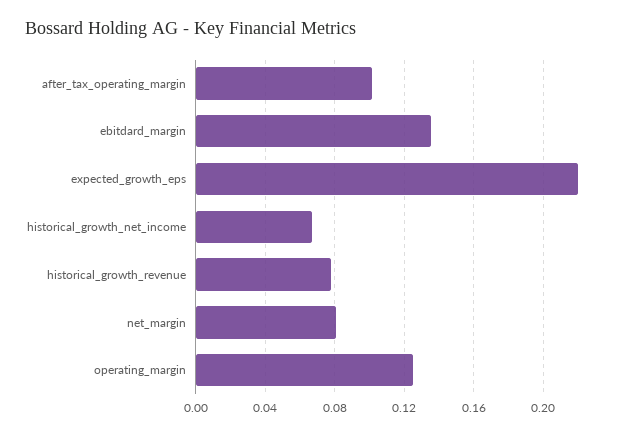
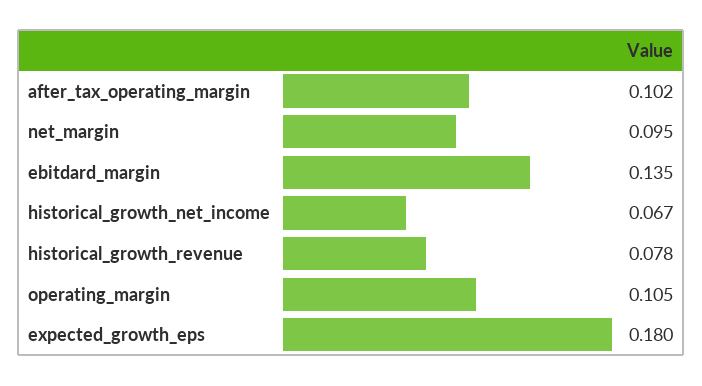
expected_growth_eps: 0.22 -> 0.18
net_margin: 0.08 -> 0.095
operating_margin: 0.125 -> 0.105

